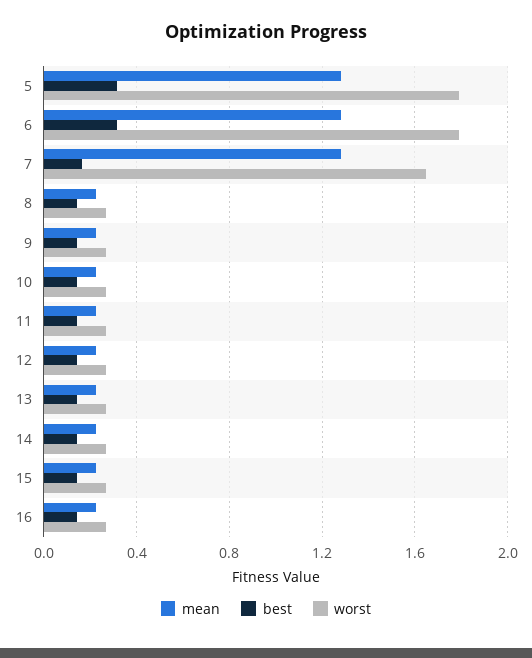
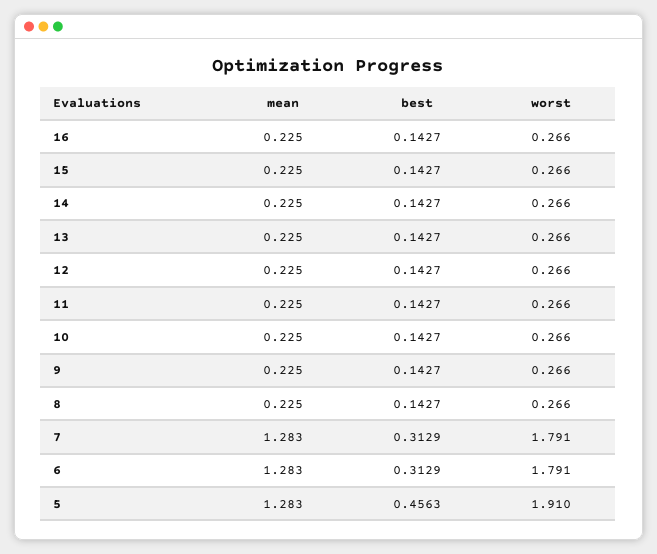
best, 5: 0.3 -> 0.4563
worst, 5: 1.8 -> 1.91
best, 7: 0.15 -> 0.3129
worst, 7: 1.65 -> 1.791

